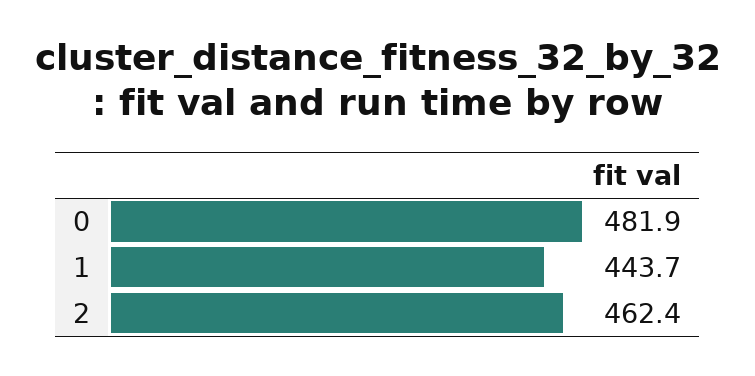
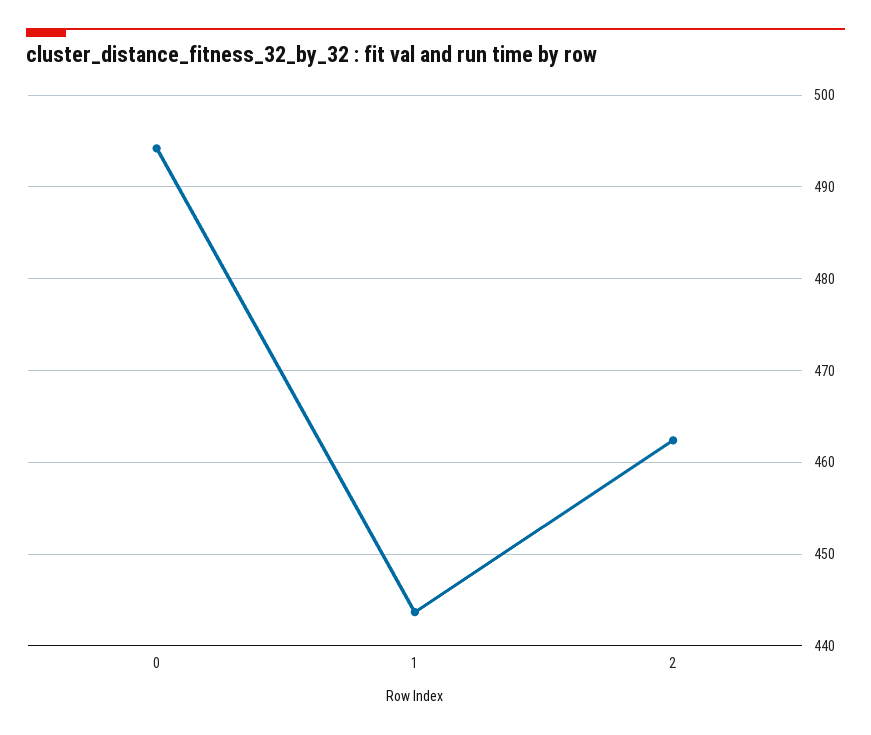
0: 481.9 -> 494

